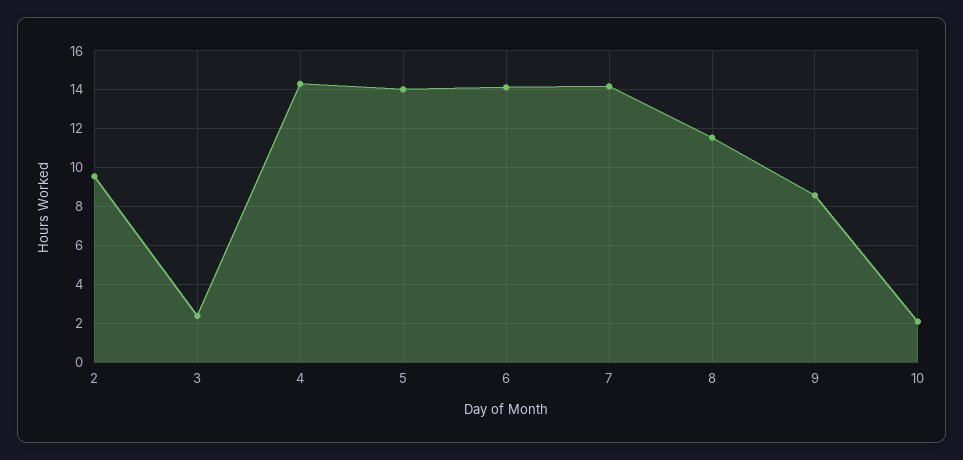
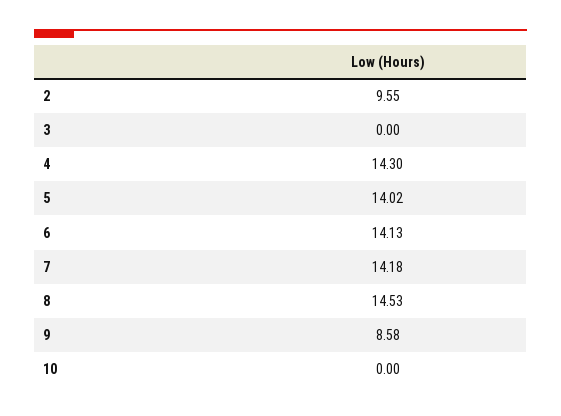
3: 2.5 -> 0
8: 11.5 -> 14.53
10: 2 -> 0

